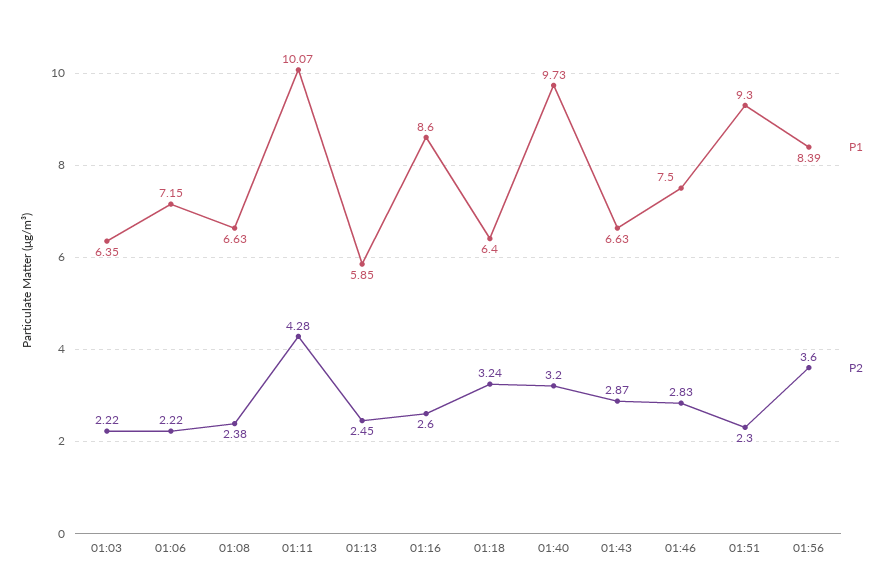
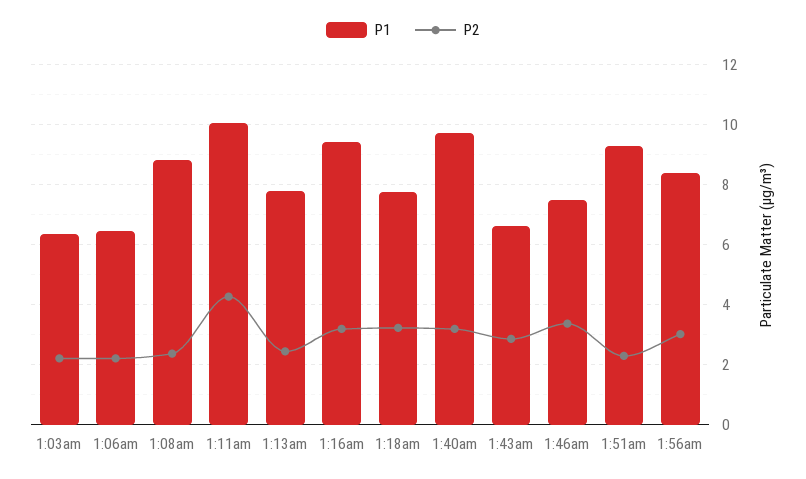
P1, 01:06: 7.15 -> 6.4
P1, 01:08: 6.63 -> 8.8
P1, 01:13: 5.85 -> 7.8
P1, 01:16: 8.6 -> 9.4
P2, 01:16: 2.6 -> 3.2
P1, 01:18: 6.4 -> 7.8
P2, 01:46: 2.83 -> 3.4
P2, 01:56: 3.6 -> 3

